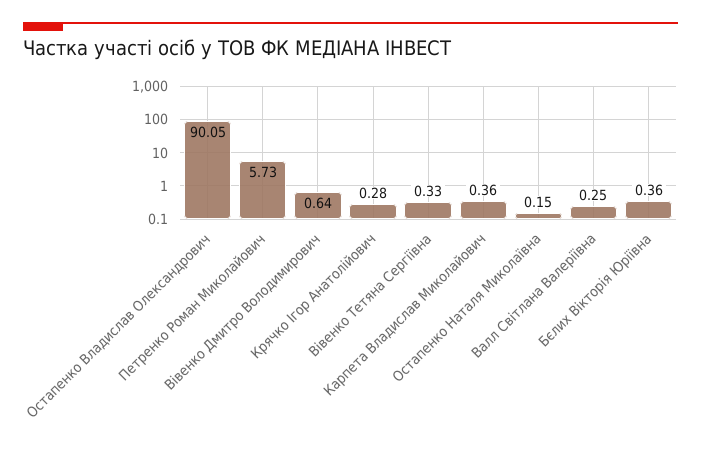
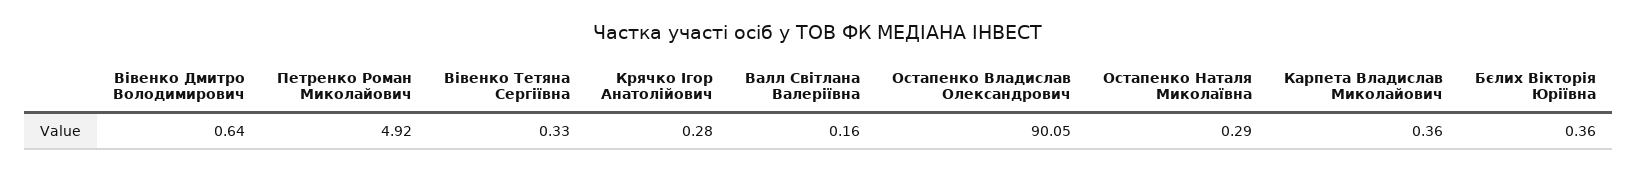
Петренко Роман Миколайович: 5.73 -> 4.92
Остапенко Наталя Миколаївна: 0.15 -> 0.29
Валл Світлана Валеріївна: 0.25 -> 0.16

